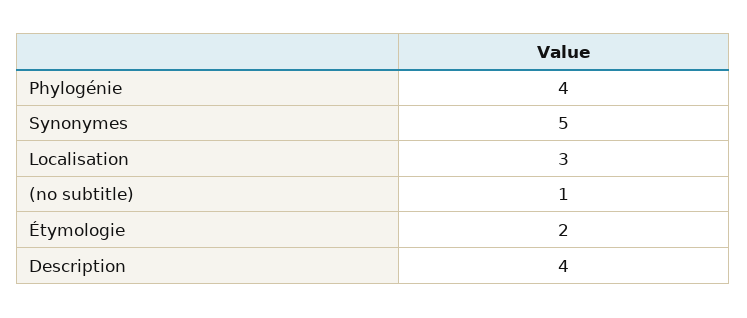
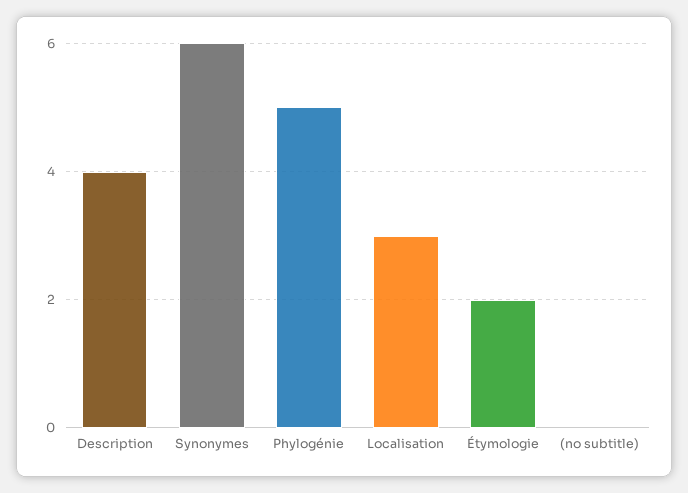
Phylogénie: 4 -> 5
Synonymes: 5 -> 6
(no subtitle): 1 -> 0

